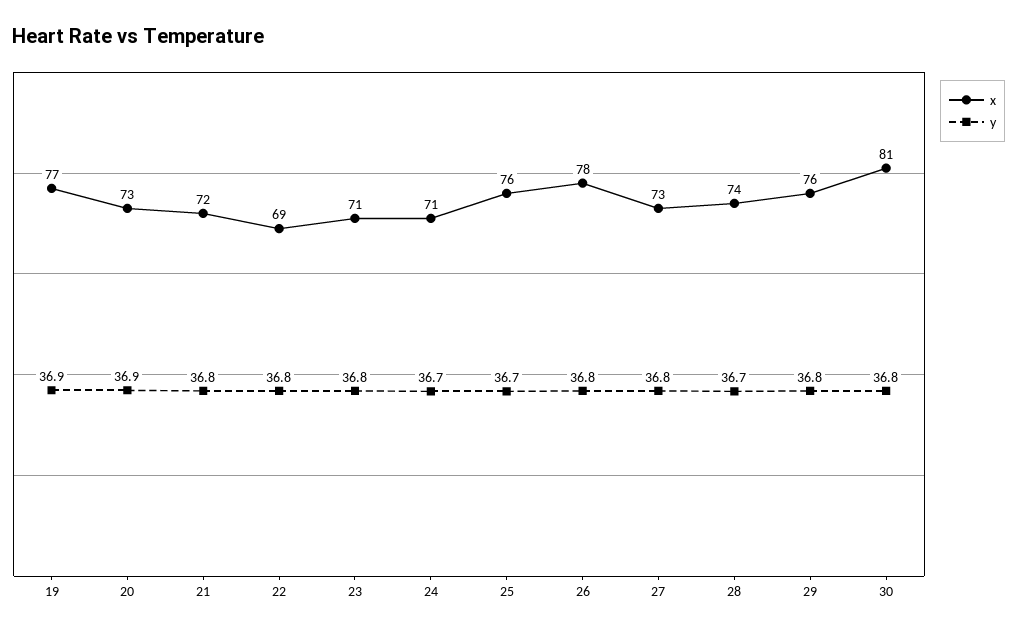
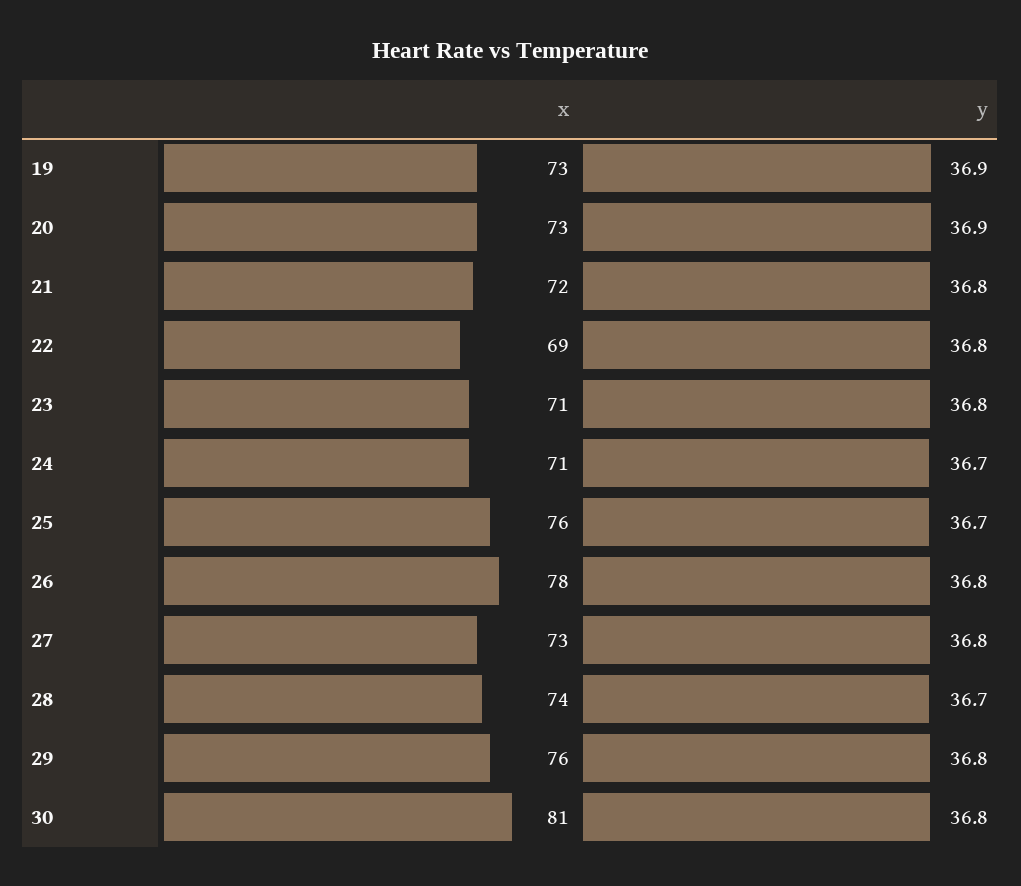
x, 19: 77 -> 73

